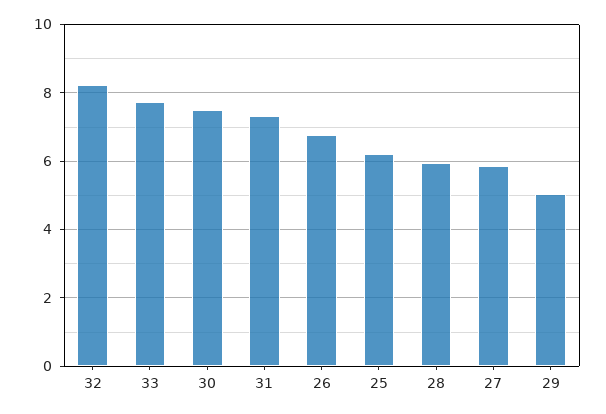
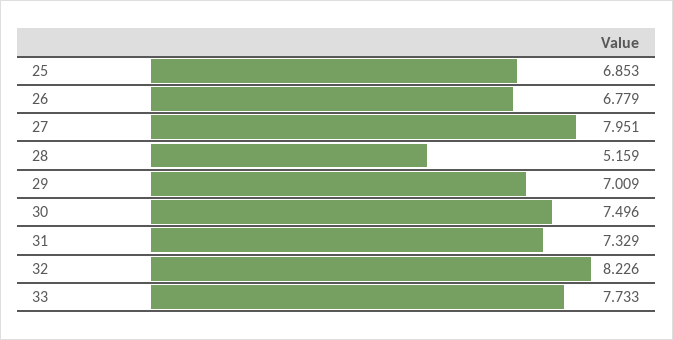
25: 6.2 -> 6.853
28: 6 -> 5.159
27: 5.8 -> 7.951
29: 5 -> 7.009

